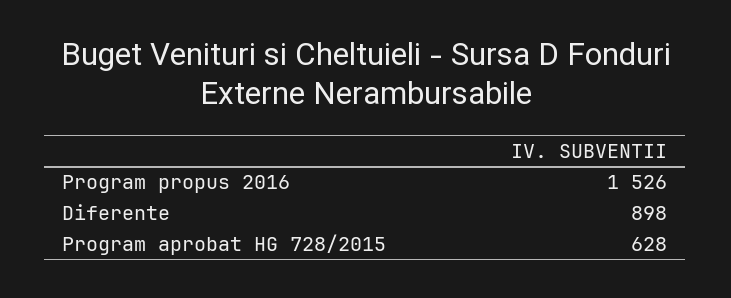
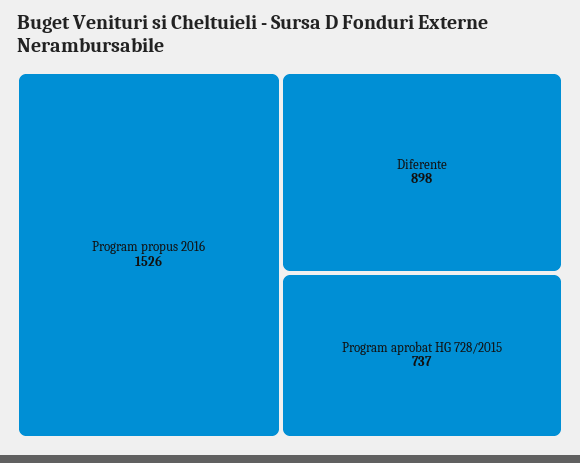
Program aprobat HG 728/2015: 628 -> 737

